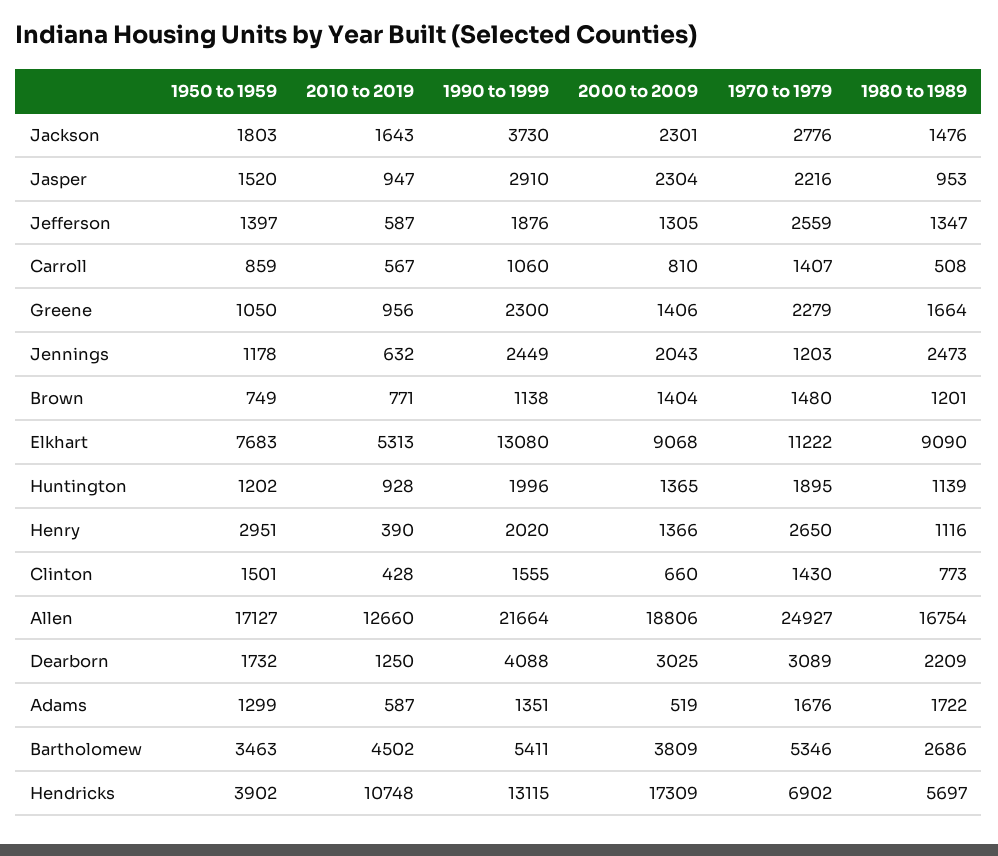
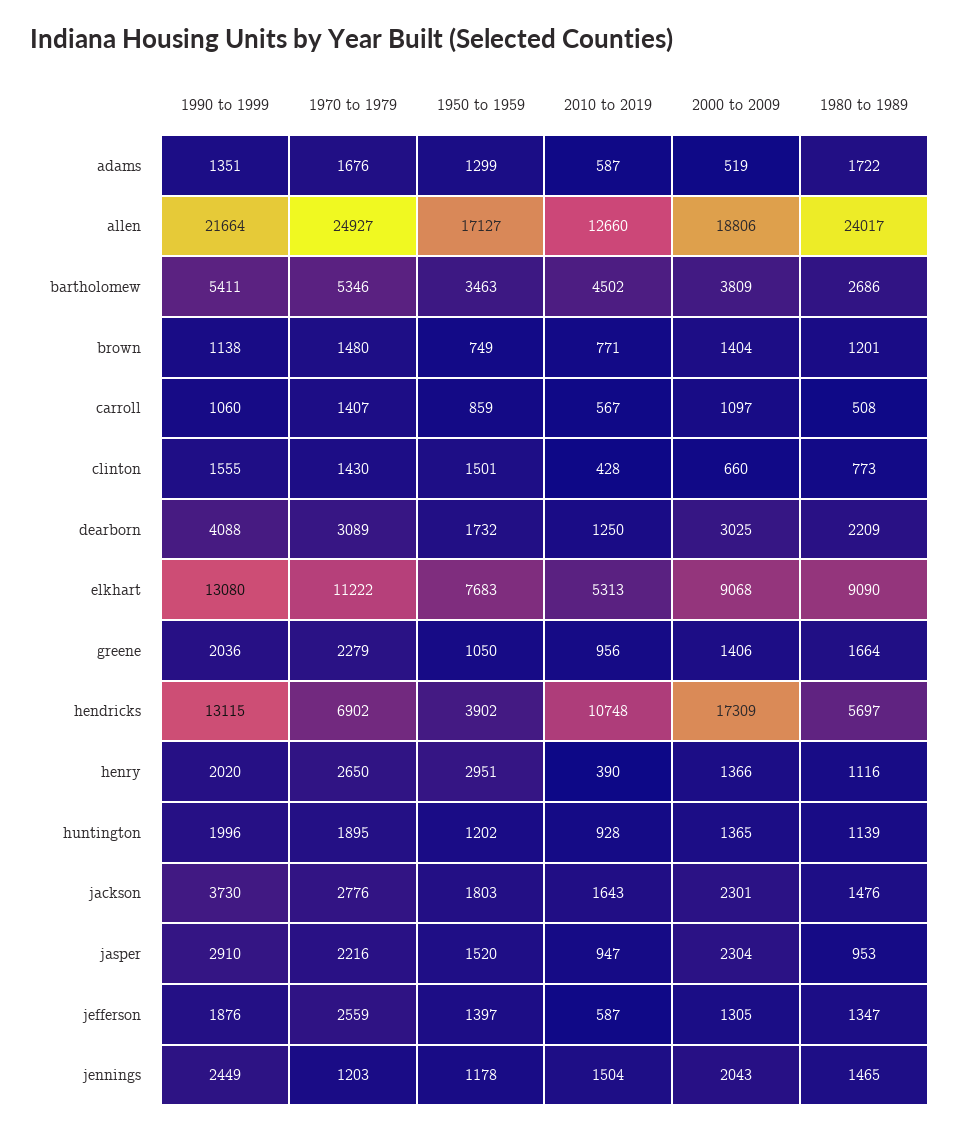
2000 to 2009, Carroll: 810 -> 1097
1990 to 1999, Greene: 2300 -> 2036
2010 to 2019, Jennings: 632 -> 1504
1980 to 1989, Jennings: 2473 -> 1465
1980 to 1989, Allen: 16754 -> 24017

